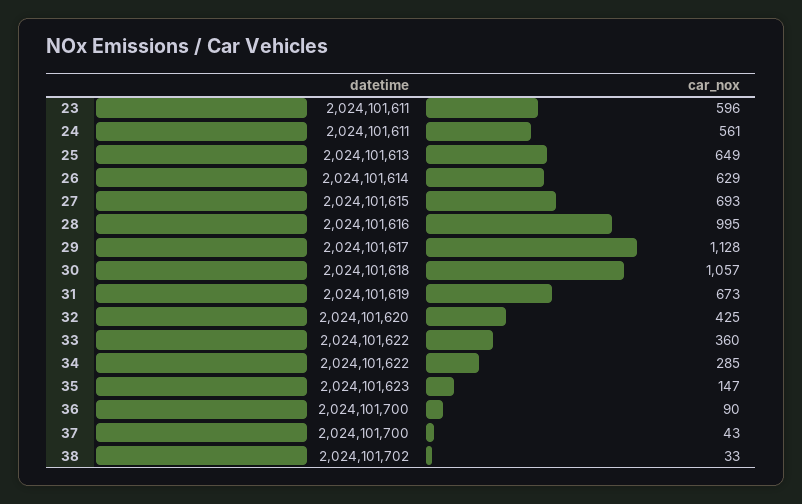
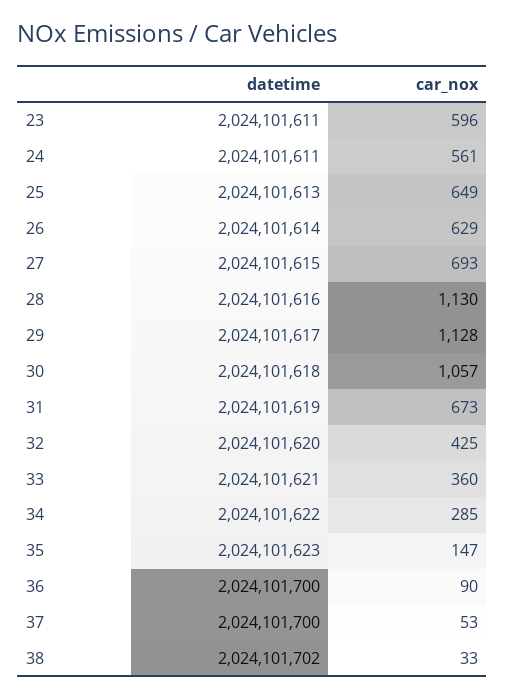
car_nox, 28: 995 -> 1130
datetime, 33: 2024101622 -> 2024101621
car_nox, 37: 43 -> 53

